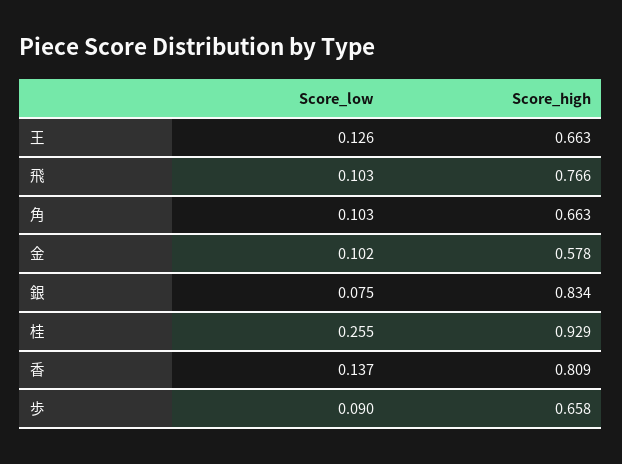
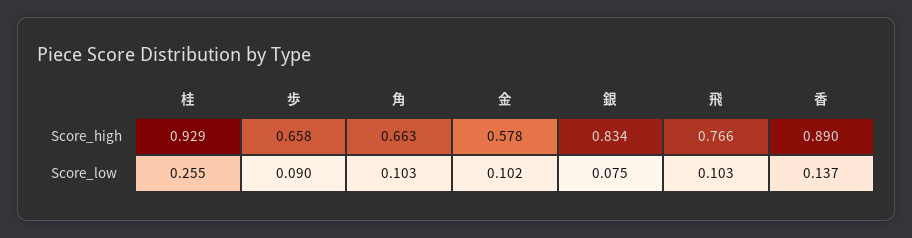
Score_low, 王: 0.126 -> none
Score_high, 王: 0.663 -> none
Score_high, 香: 0.809 -> 0.89

